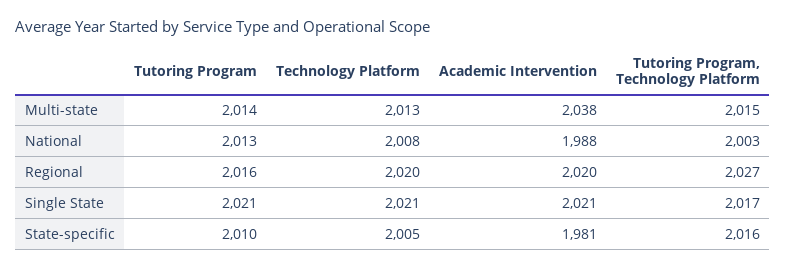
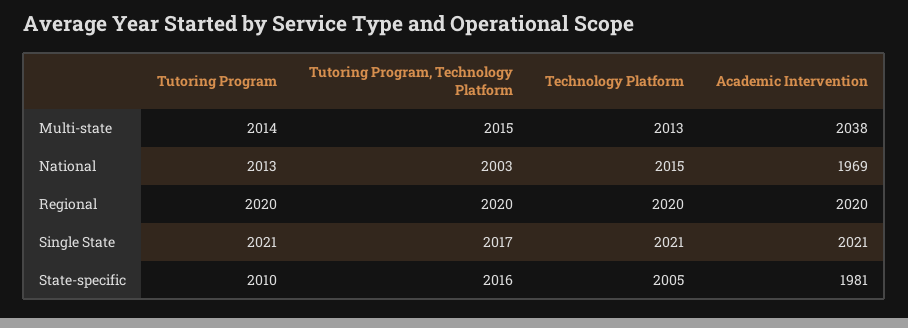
Technology Platform, National: 2008 -> 2015
Academic Intervention, National: 1988 -> 1969
Tutoring Program, Regional: 2016 -> 2020
Tutoring Program, Technology Platform, Regional: 2027 -> 2020

